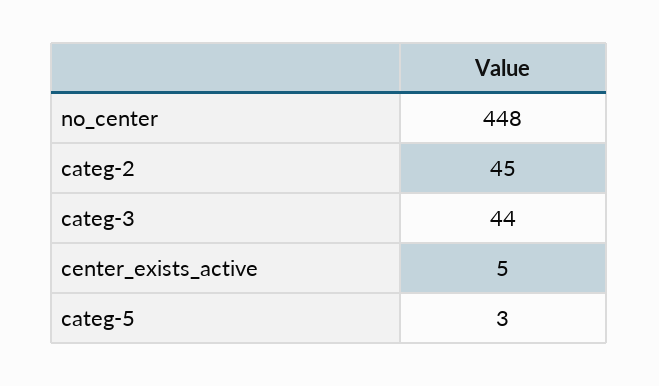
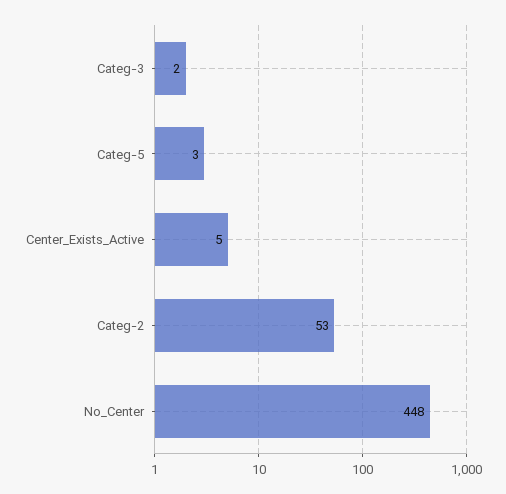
categ-2: 45 -> 53
categ-3: 44 -> 2

